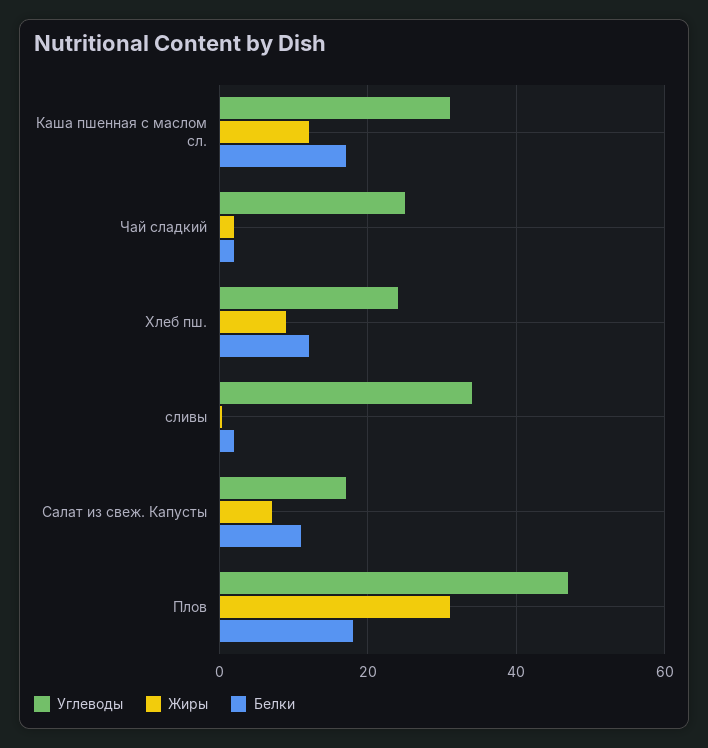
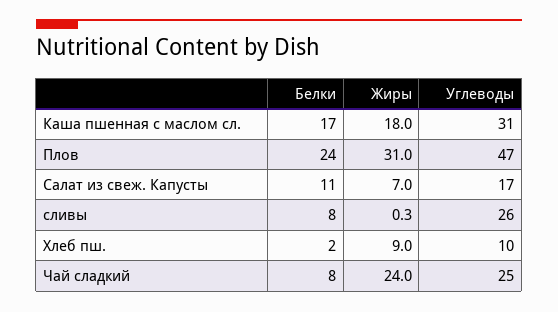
Жиры, Каша пшенная с маслом сл.: 12 -> 18
Жиры, Чай сладкий: 2 -> 24
Белки, Чай сладкий: 2 -> 8
Углеводы, Хлеб пш.: 24 -> 10
Белки, Хлеб пш.: 12 -> 2
Углеводы, сливы: 34 -> 26
Белки, сливы: 2 -> 8
Белки, Плов: 18 -> 24

